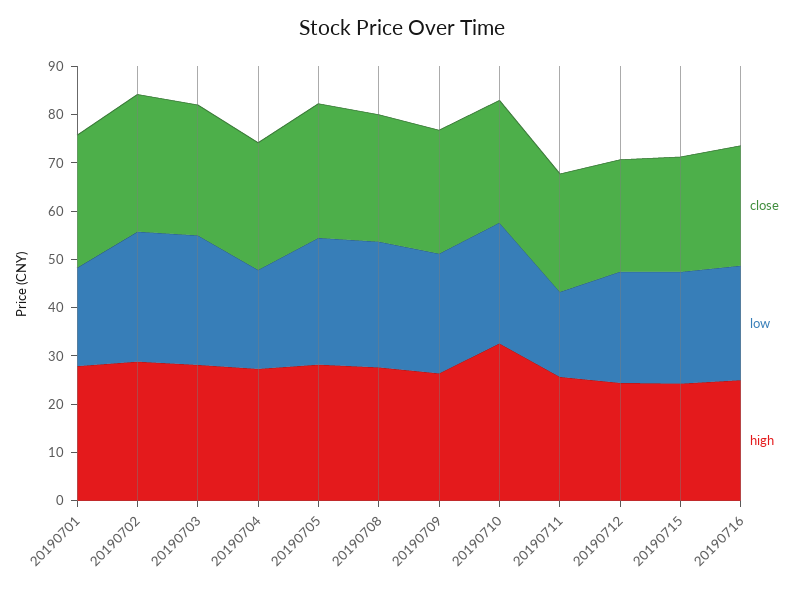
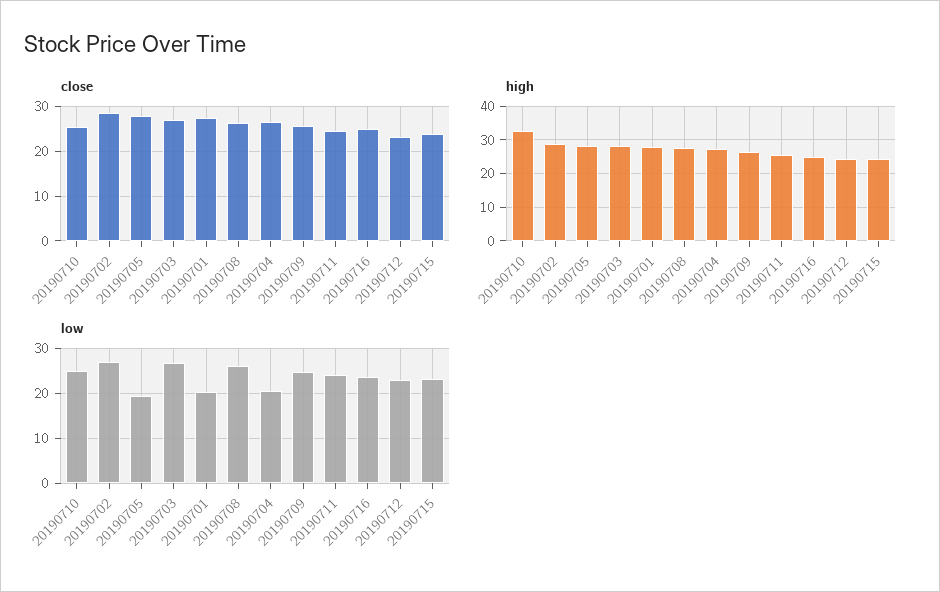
low, 20190705: 26 -> 20
low, 20190711: 18 -> 24

